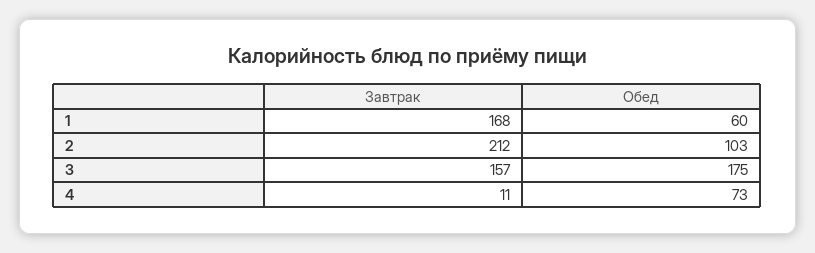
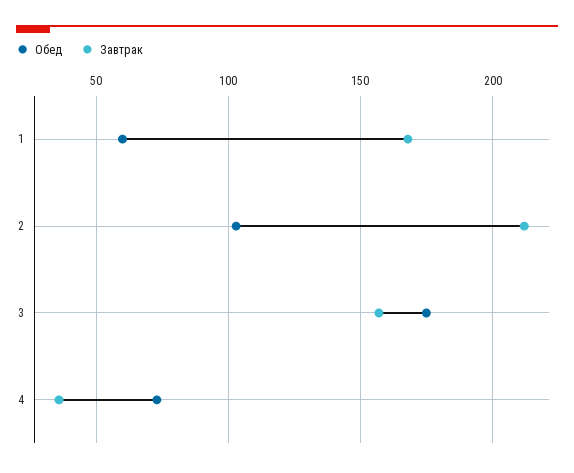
Завтрак, 4: 11 -> 35

